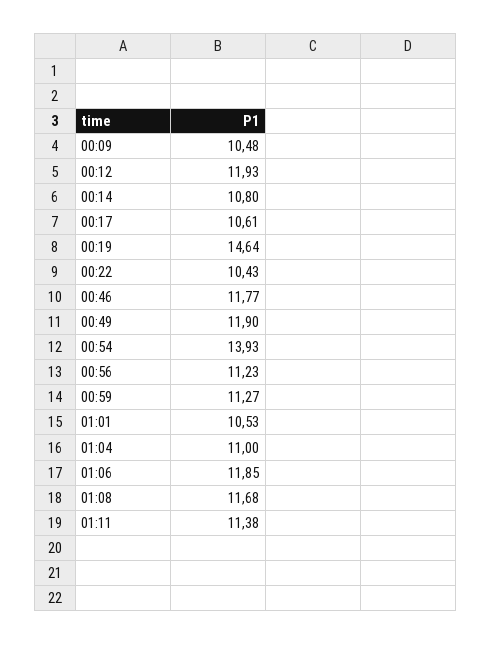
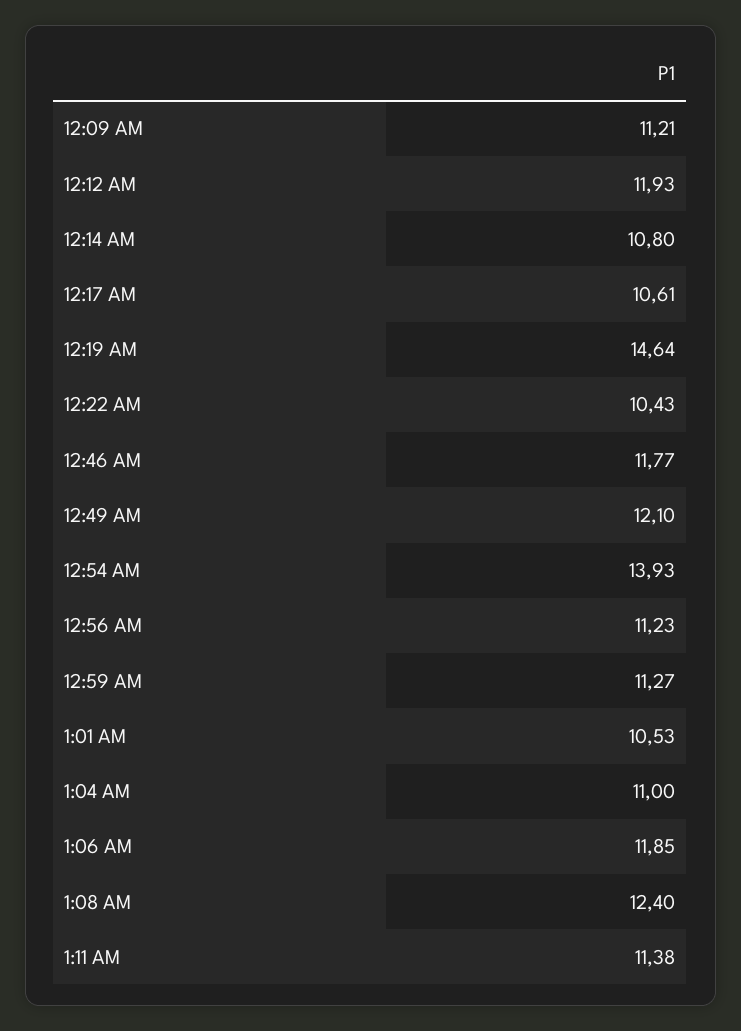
00:09: 10.48 -> 11.21
00:49: 11.9 -> 12.1
01:08: 11.68 -> 12.4

